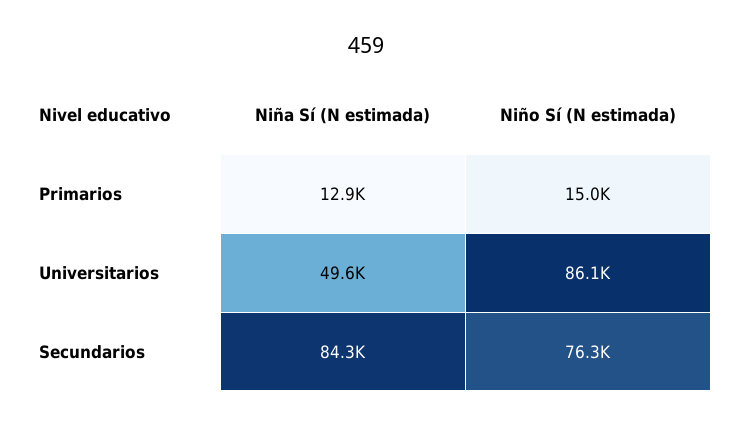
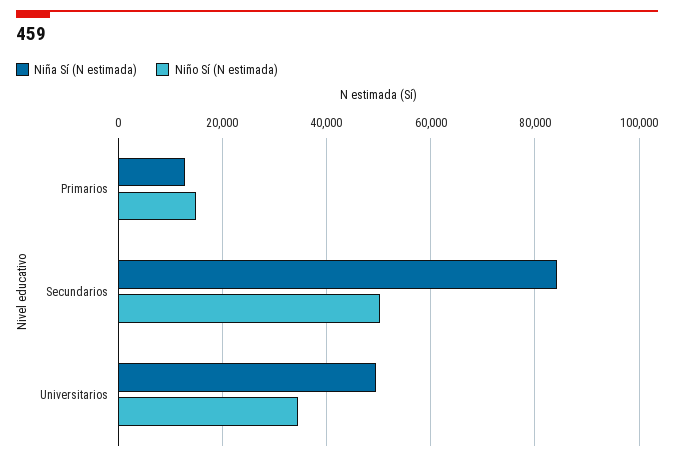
Niño Sí (N estimada), Universitarios: 86100 -> 34000
Niño Sí (N estimada), Secundarios: 76300 -> 50000

